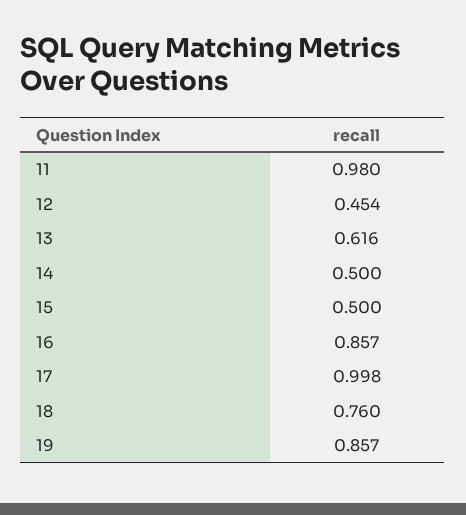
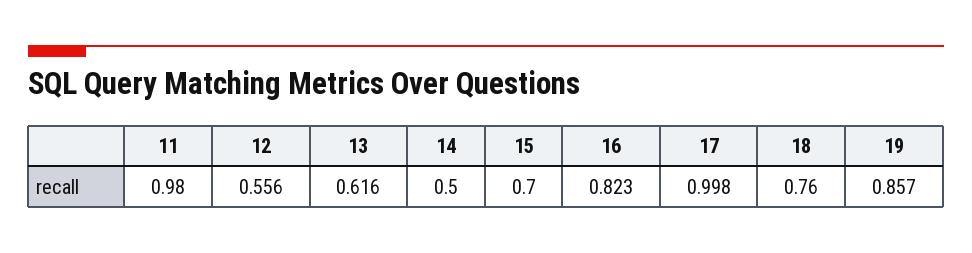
12: 0.454 -> 0.556
15: 0.5 -> 0.7
16: 0.857 -> 0.823

